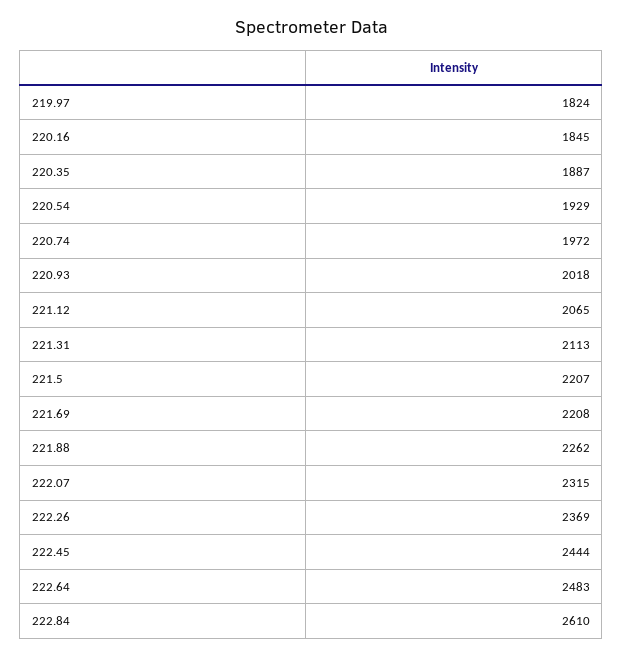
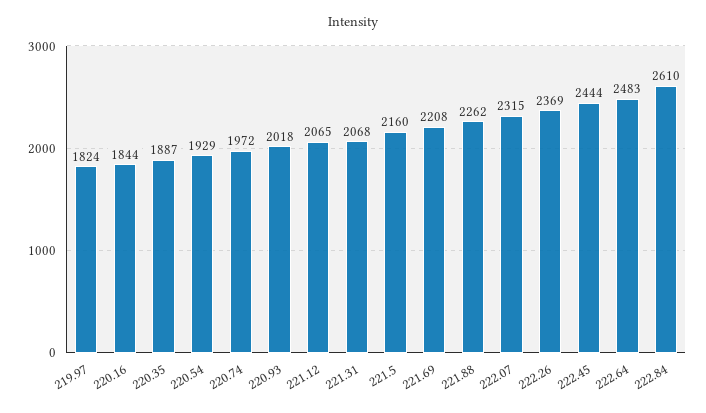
220.16: 1845 -> 1844
221.31: 2113 -> 2068
221.5: 2207 -> 2160

